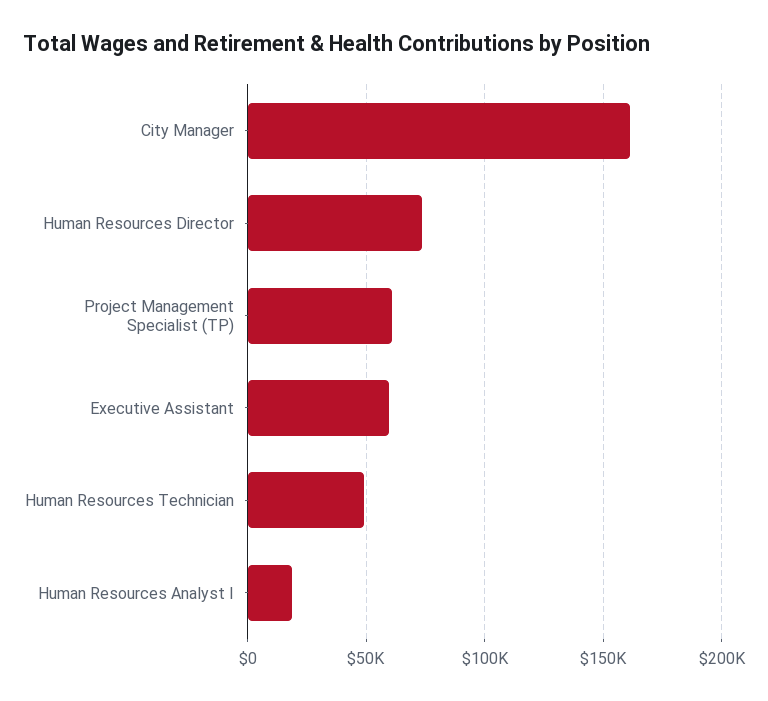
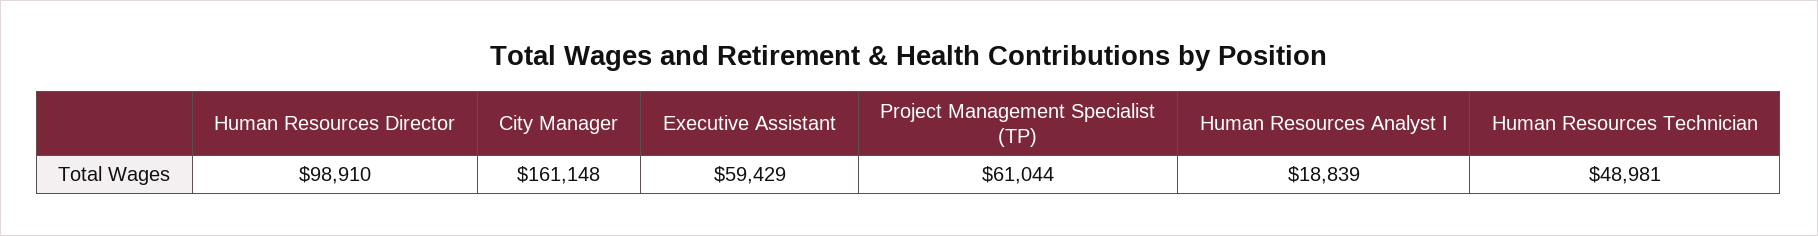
Human Resources Director: 75000 -> 98910

